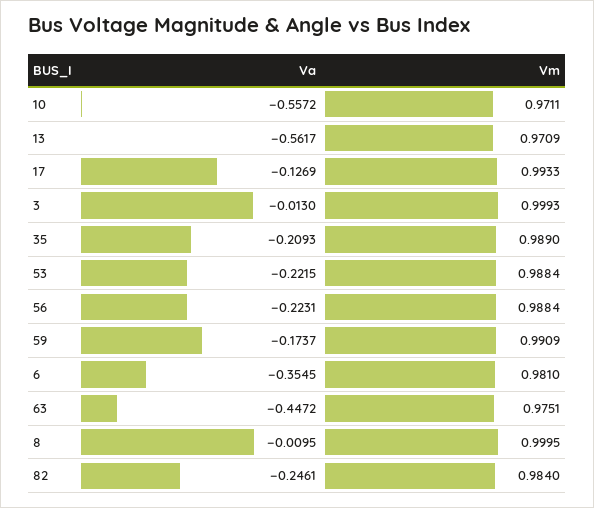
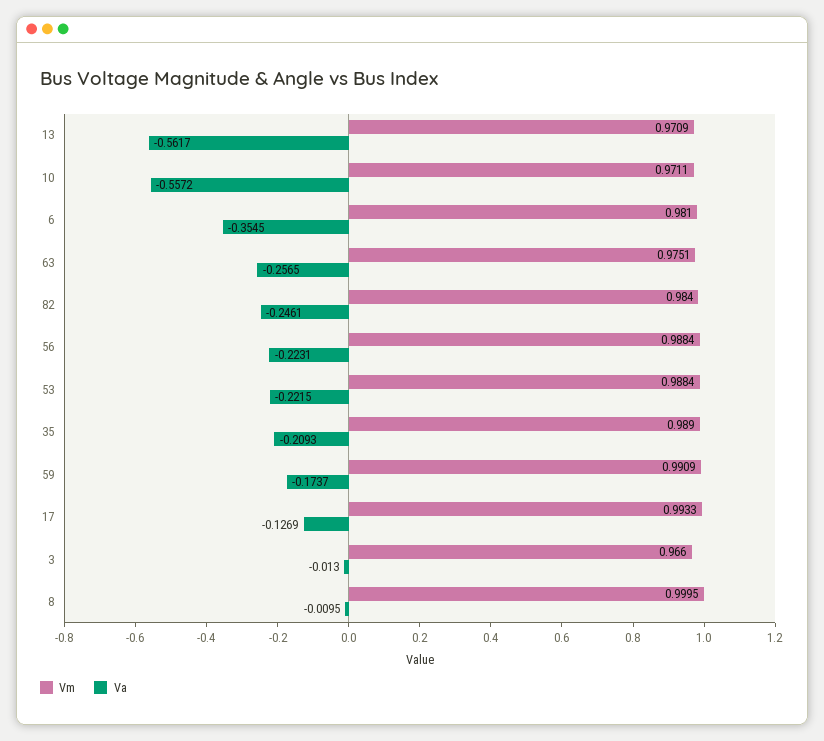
Vm, 3: 0.9993 -> 0.966
Va, 63: -0.4472 -> -0.2565

